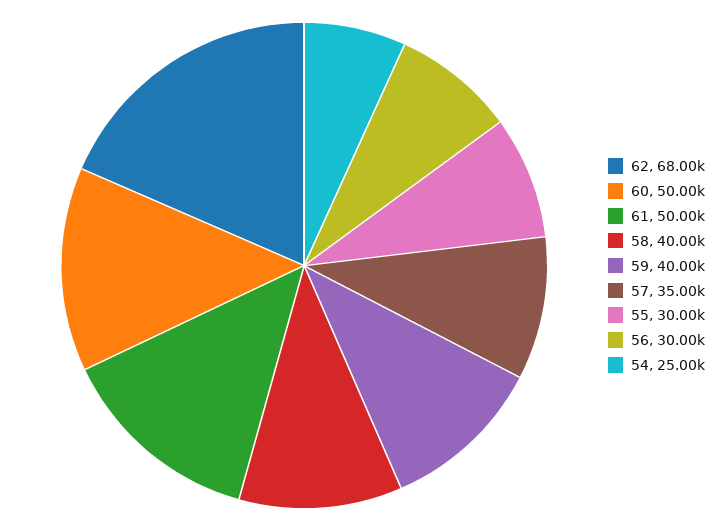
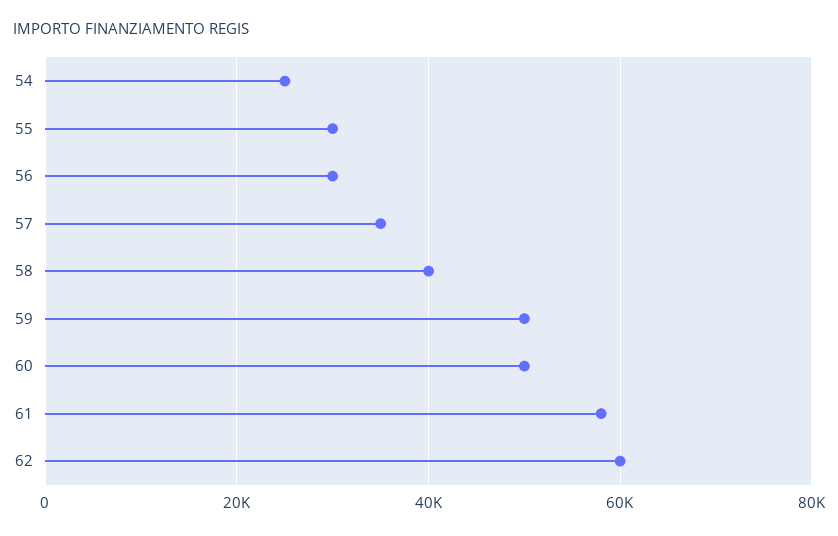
62: 68000 -> 60000
61: 50000 -> 58000
59: 40000 -> 50000

